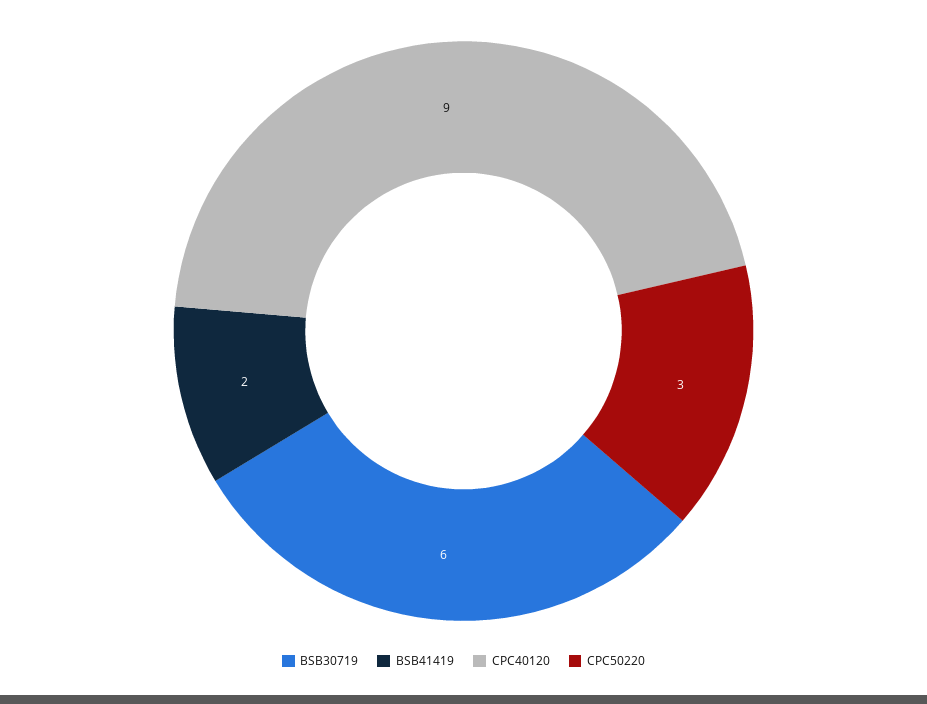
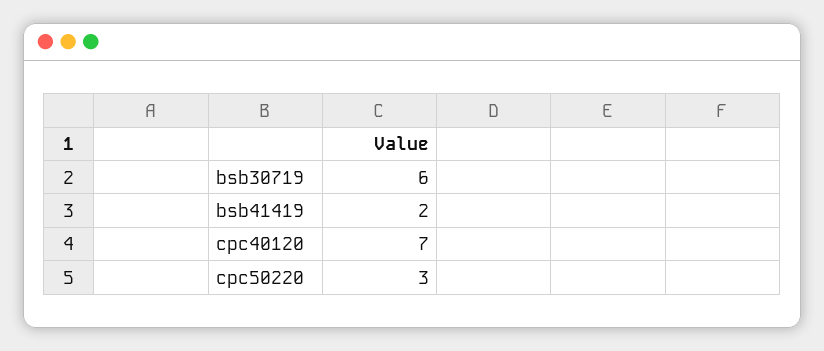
CPC40120: 9 -> 7

